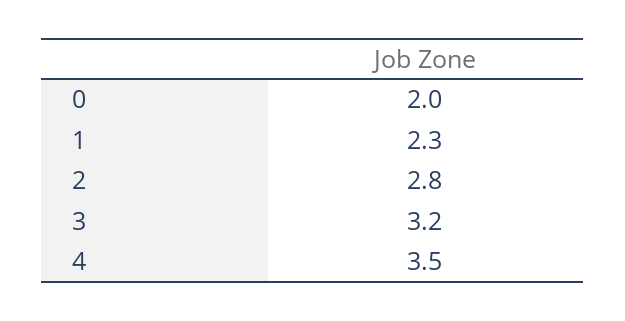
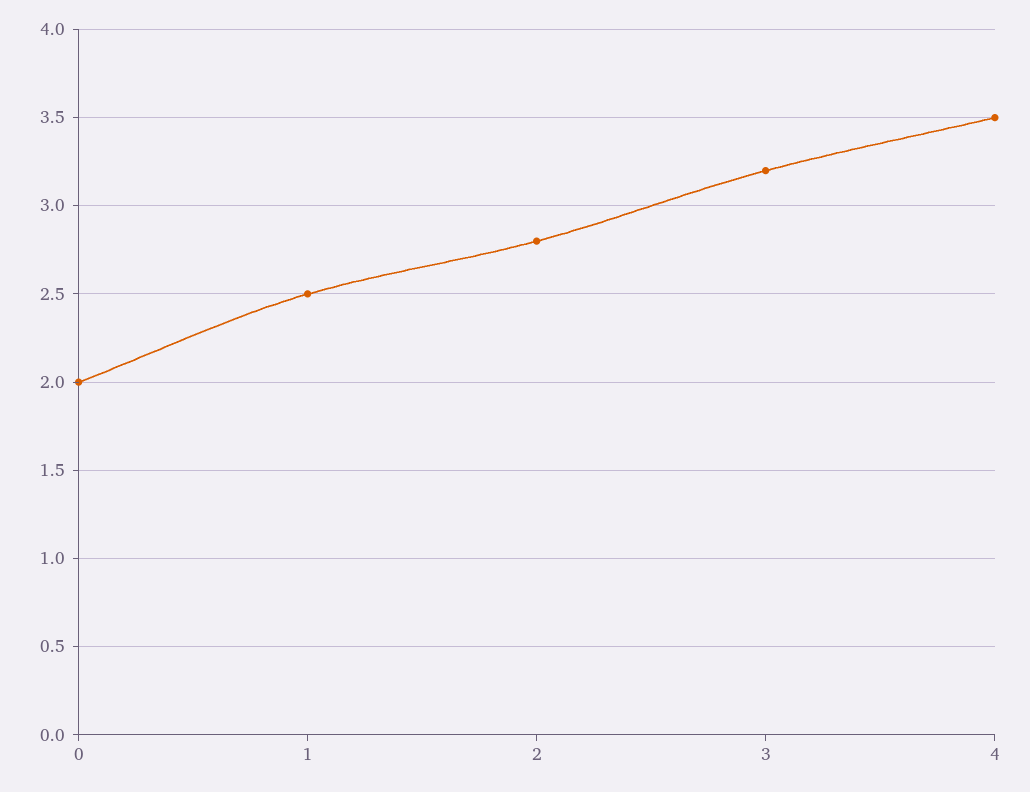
1: 2.3 -> 2.5

